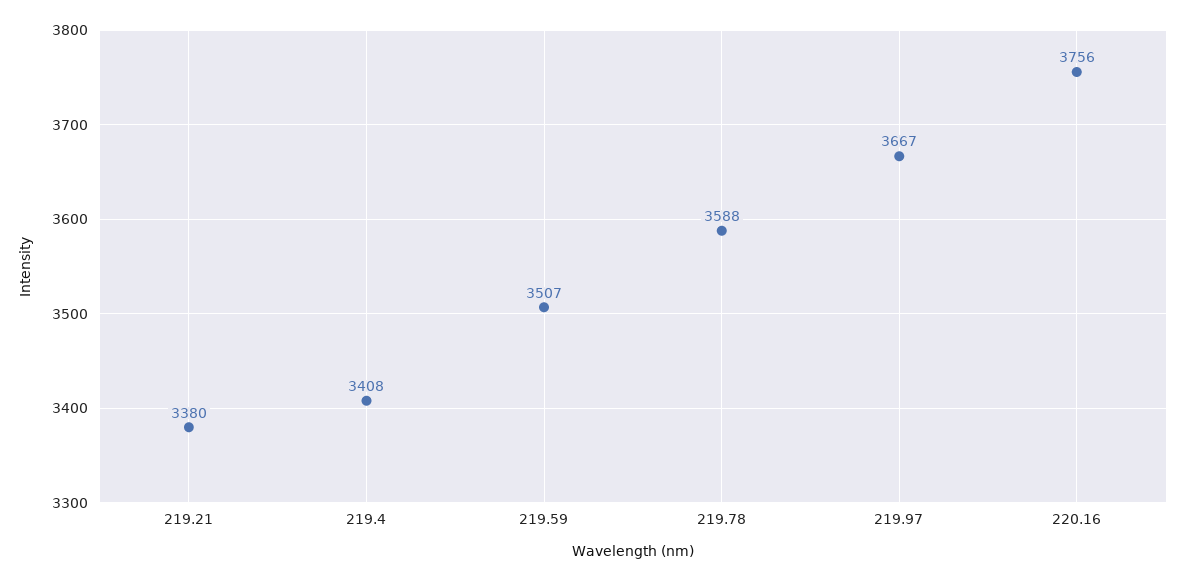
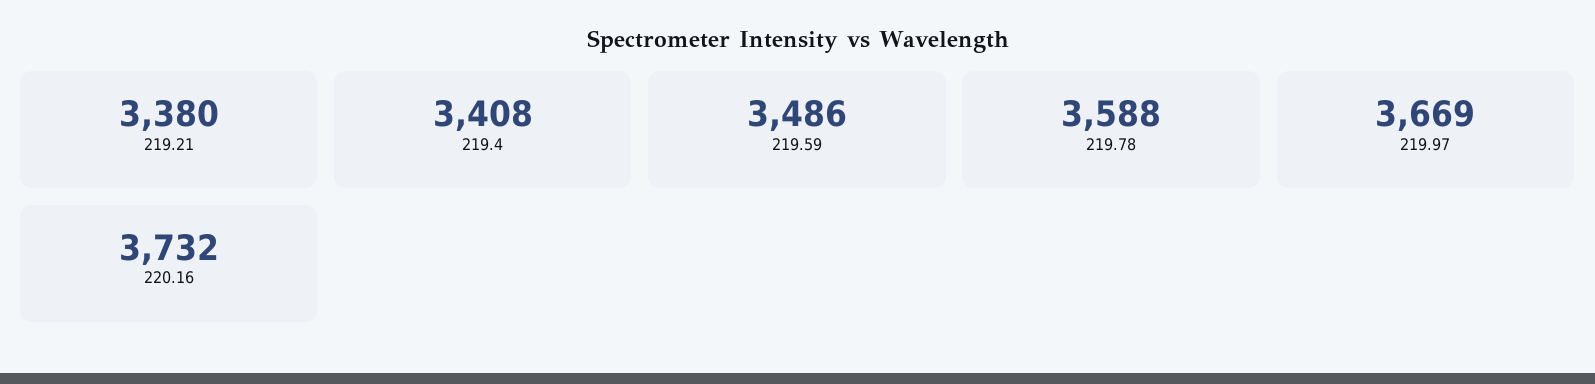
219.59: 3507 -> 3486
219.97: 3667 -> 3669
220.16: 3756 -> 3732

